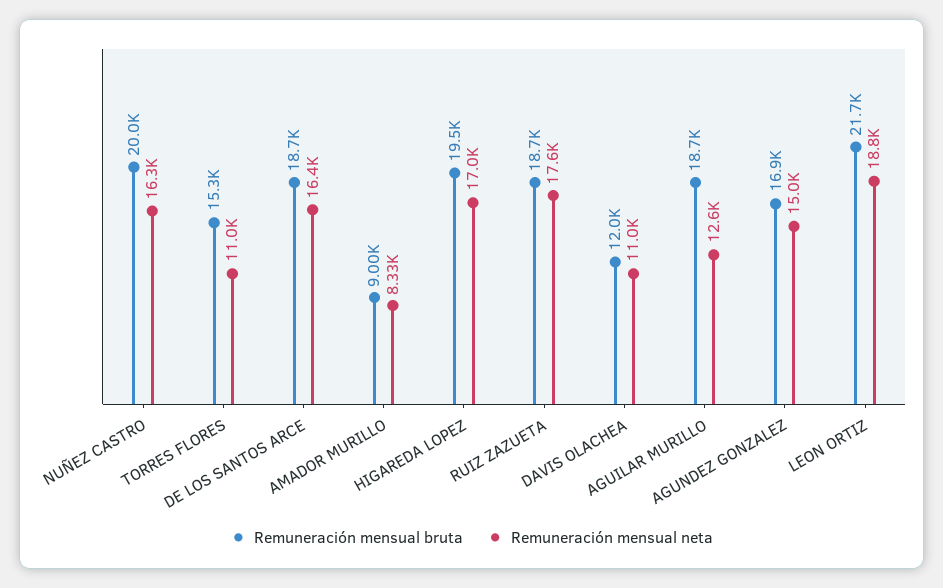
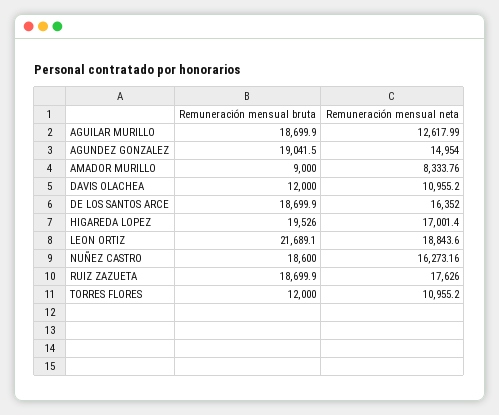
Remuneración mensual bruta, NUÑEZ CASTRO: 20000 -> 18600
Remuneración mensual bruta, TORRES FLORES: 15300 -> 12000
Remuneración mensual bruta, AGUNDEZ GONZALEZ: 16900 -> 19041.5

